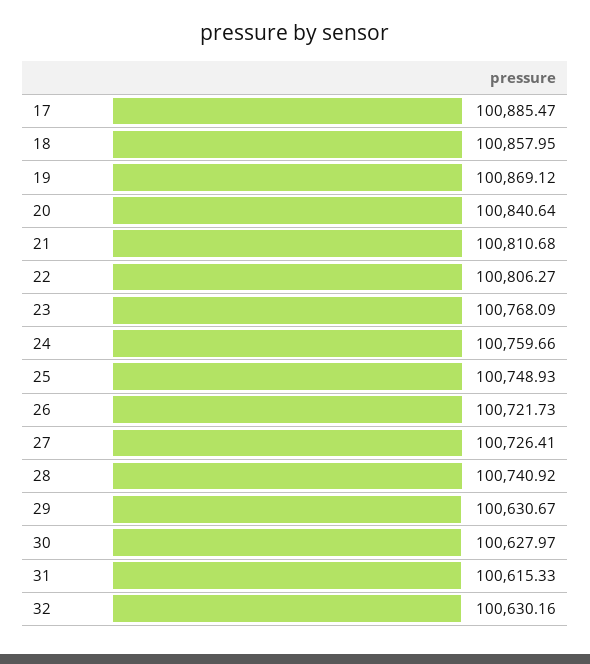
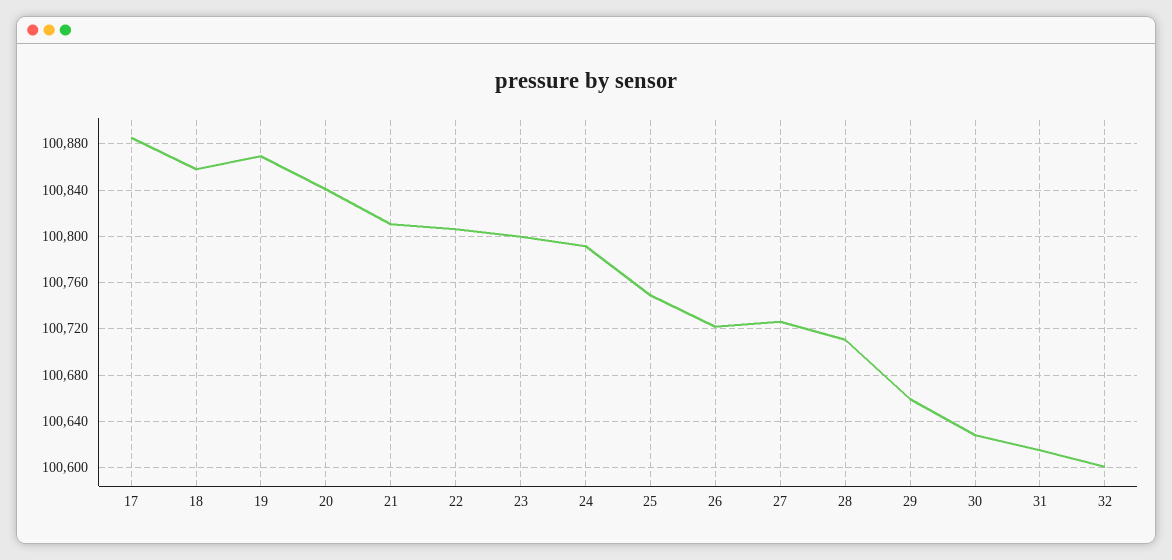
23: 100768.09 -> 100800
24: 100759.66 -> 100790
28: 100740.92 -> 100710
29: 100630.67 -> 100660
32: 100630.16 -> 100600

